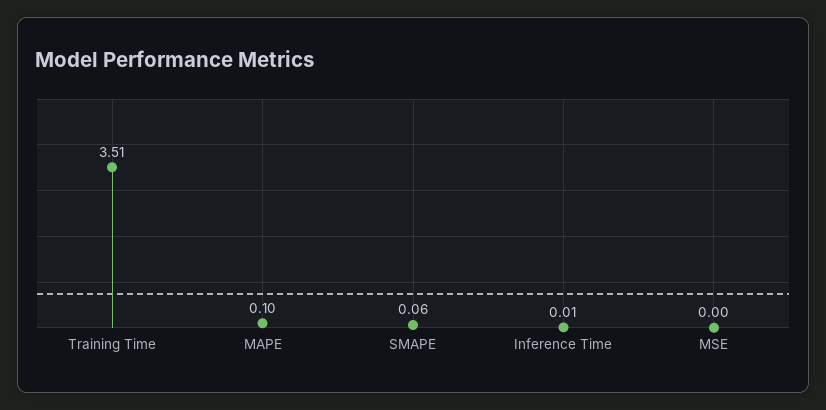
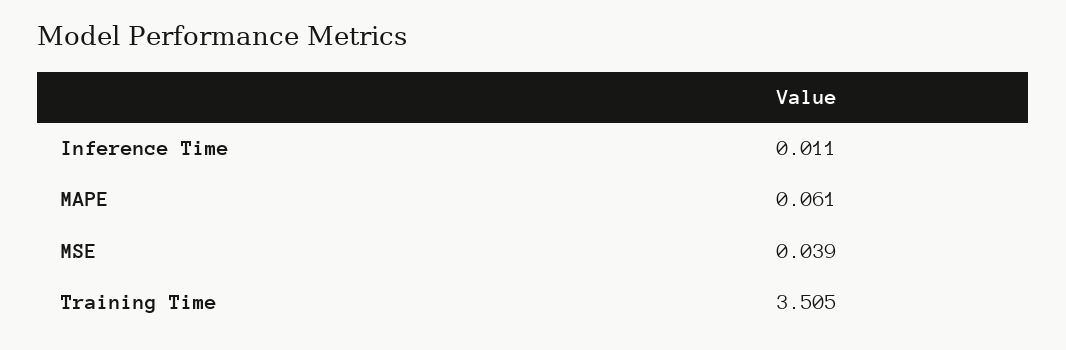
MAPE: 0.1 -> 0.061
SMAPE: 0.06 -> none
MSE: 0 -> 0.039

